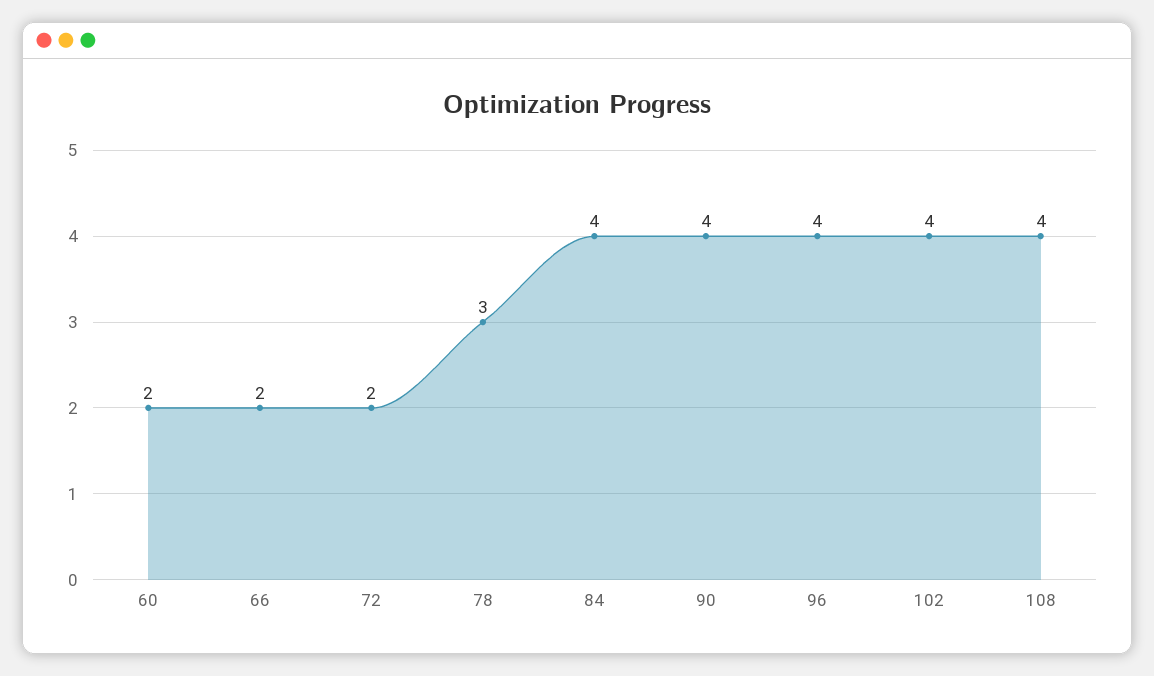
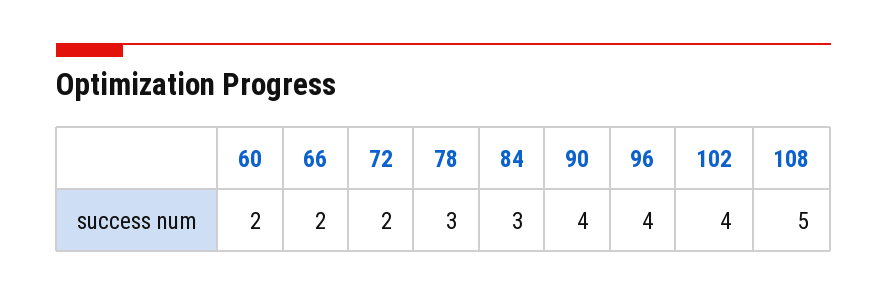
84: 4 -> 3
108: 4 -> 5

